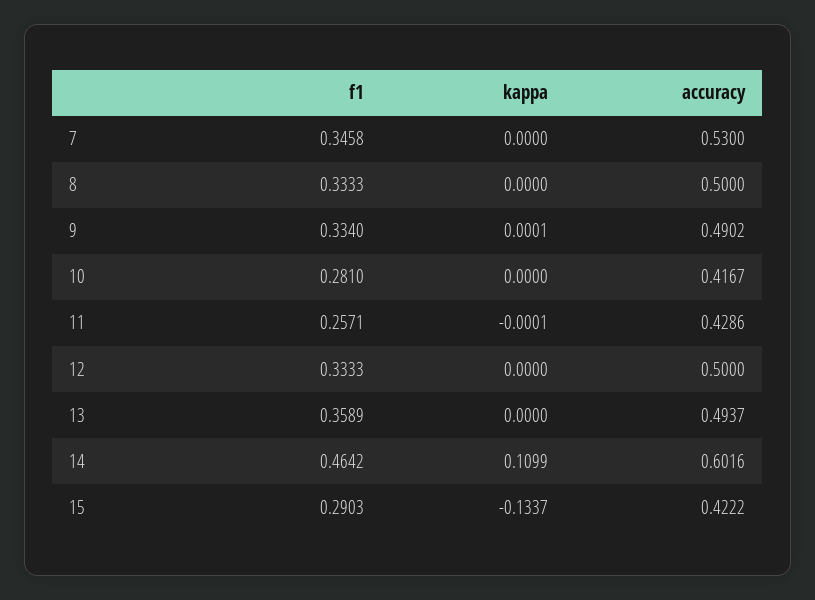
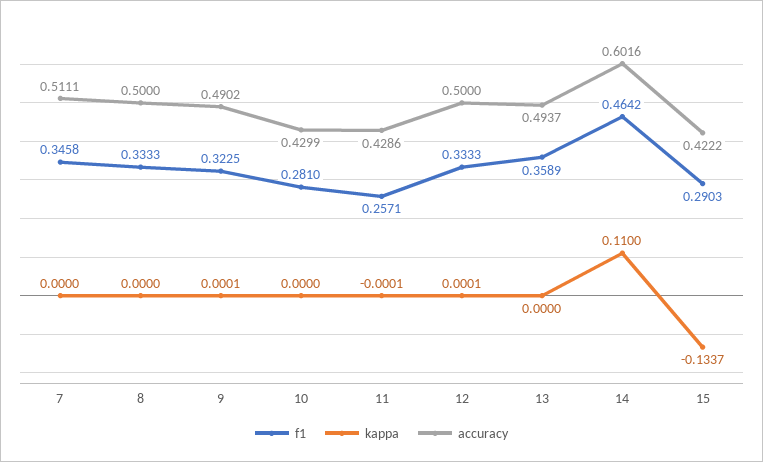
accuracy, 7: 0.53 -> 0.5111
f1, 9: 0.334 -> 0.3225
accuracy, 10: 0.4167 -> 0.4299
kappa, 12: 0 -> 0.0001
kappa, 14: 0.1099 -> 0.11

